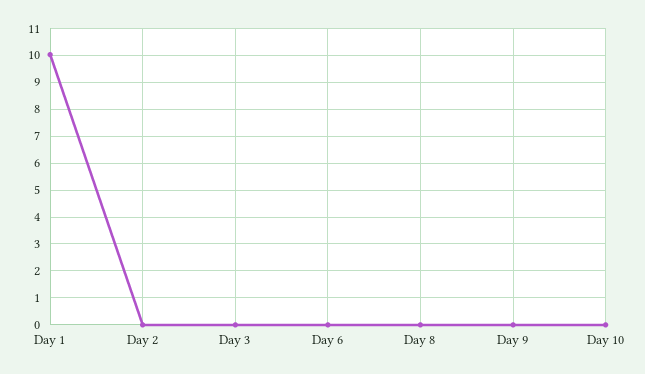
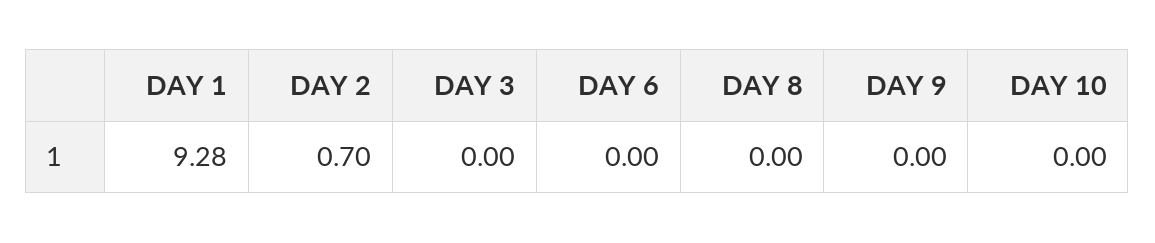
Day 1: 10 -> 9.28
Day 2: 0 -> 0.7

